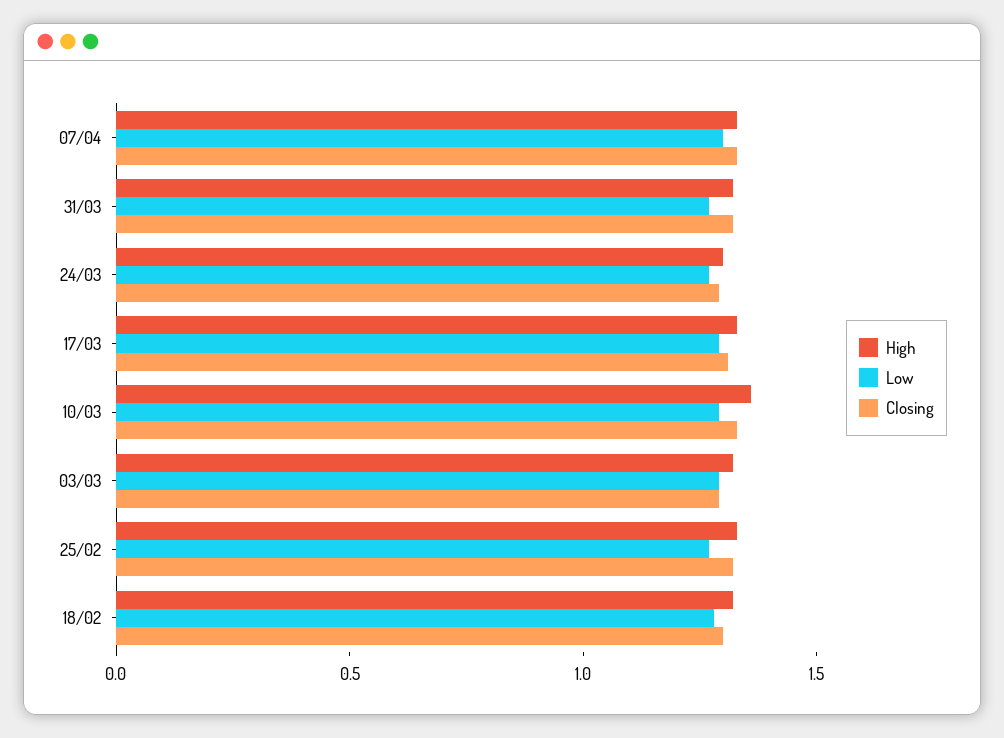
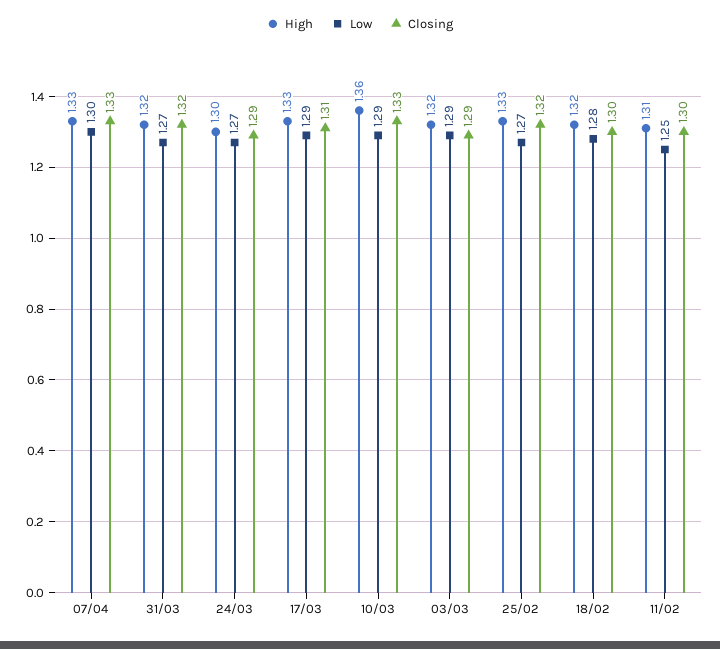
High, 11/02: none -> 1.31
Low, 11/02: none -> 1.25
Closing, 11/02: none -> 1.3

